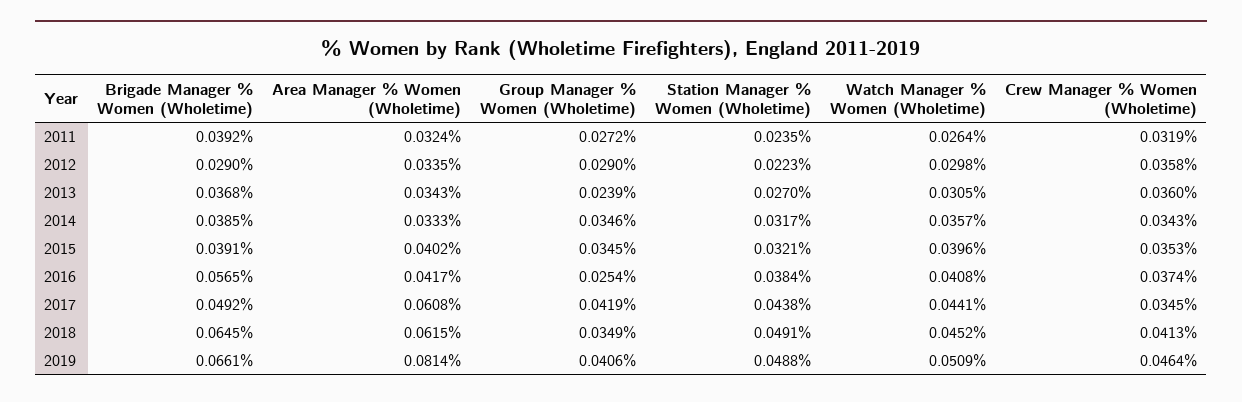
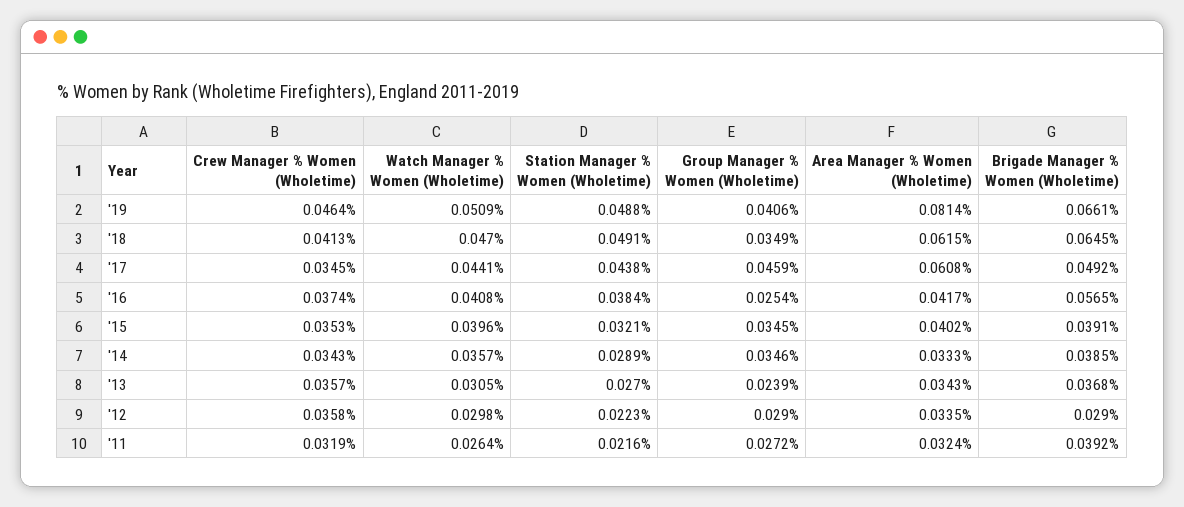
Station Manager % Women (Wholetime), 2011: 0.0235 -> 0.0216
Crew Manager % Women (Wholetime), 2013: 0.036 -> 0.0357
Station Manager % Women (Wholetime), 2014: 0.0317 -> 0.0289
Group Manager % Women (Wholetime), 2017: 0.0419 -> 0.0459
Watch Manager % Women (Wholetime), 2018: 0.0452 -> 0.047

